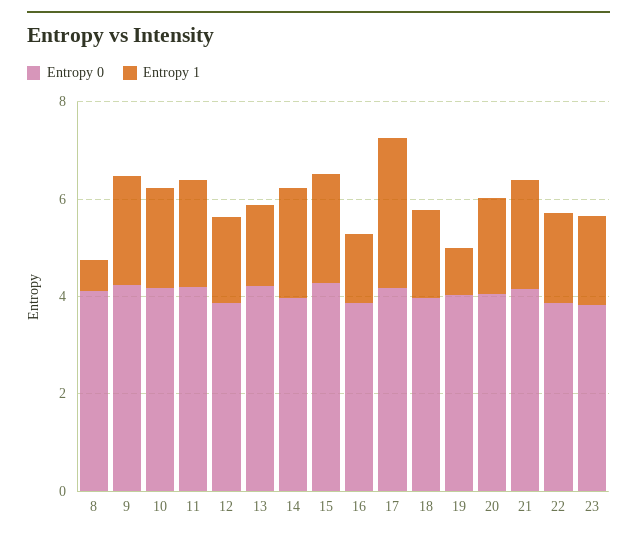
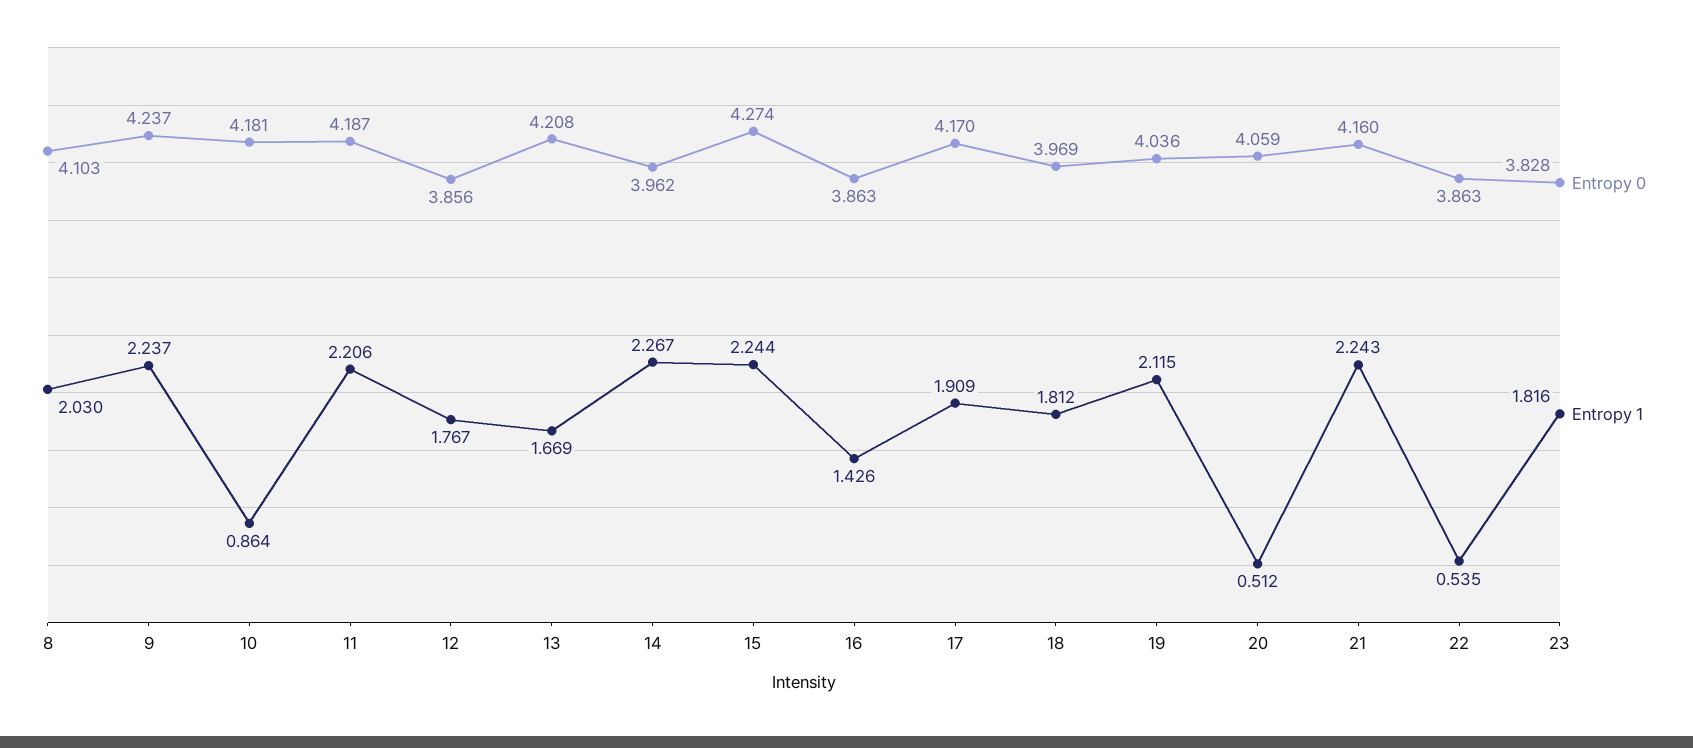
Entropy 1, 8: 0.5 -> 2.03
Entropy 1, 10: 2 -> 0.864
Entropy 1, 17: 3 -> 1.909
Entropy 1, 19: 1 -> 2.115
Entropy 1, 20: 2 -> 0.512
Entropy 1, 22: 2 -> 0.535

